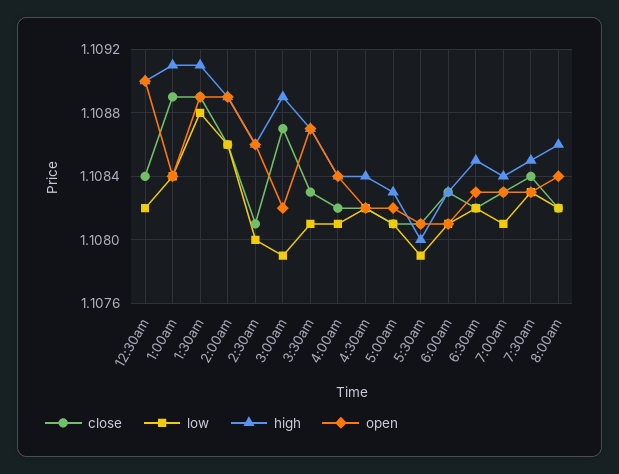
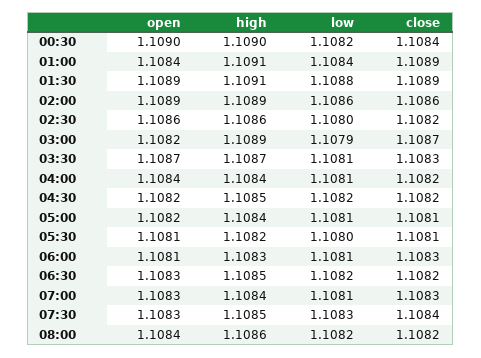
close, 2:30am: 1.1081 -> 1.1082
high, 4:30am: 1.1084 -> 1.1085
high, 5:00am: 1.1083 -> 1.1084
low, 5:30am: 1.1079 -> 1.108
high, 5:30am: 1.108 -> 1.1082

